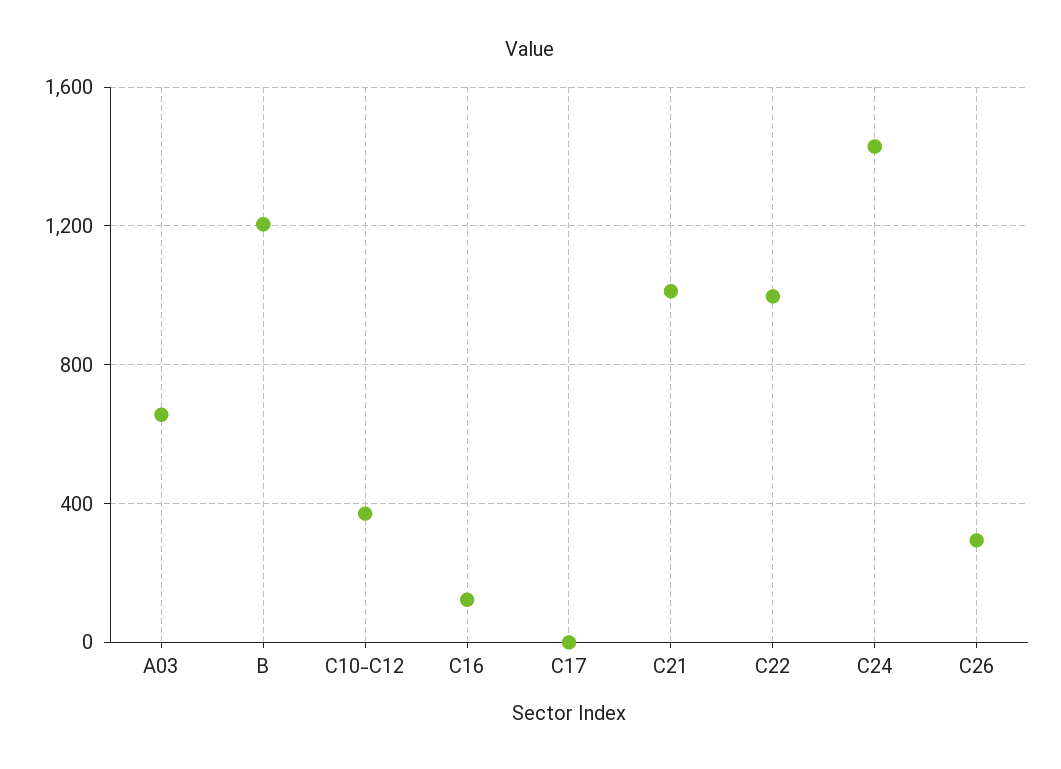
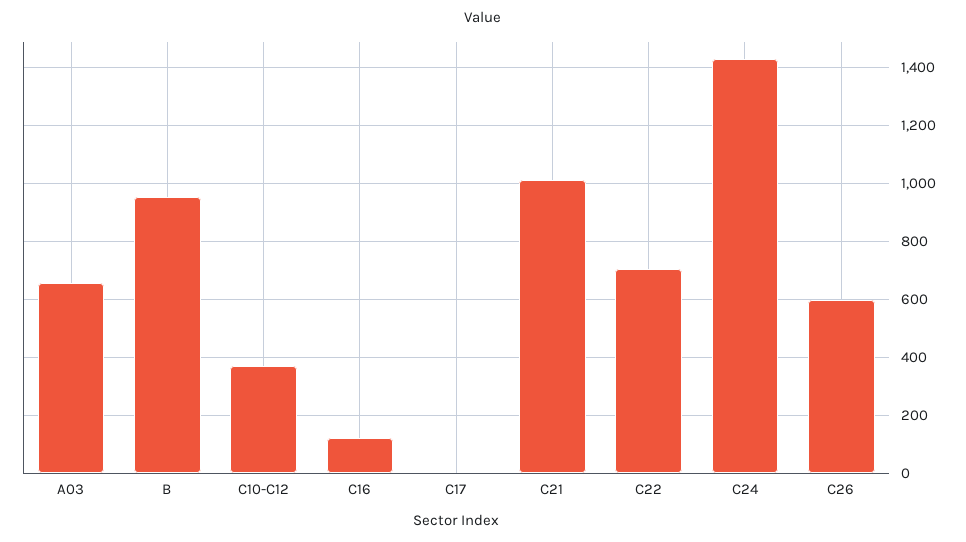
B: 1200 -> 950
C22: 1000 -> 700
C26: 300 -> 600

